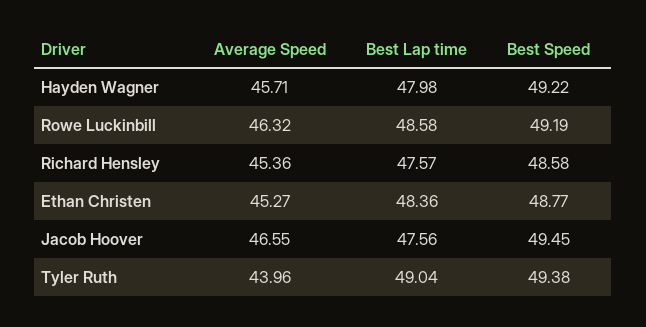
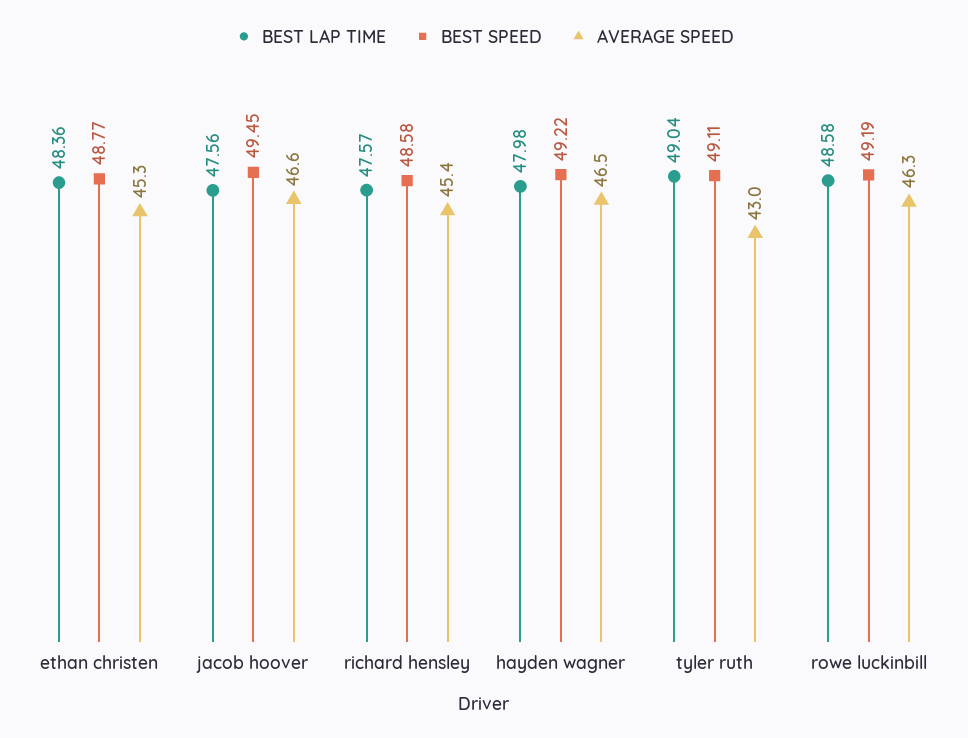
Average Speed, Hayden Wagner: 45.71 -> 46.5
Average Speed, Tyler Ruth: 43.96 -> 43
Best Speed, Tyler Ruth: 49.38 -> 49.11

